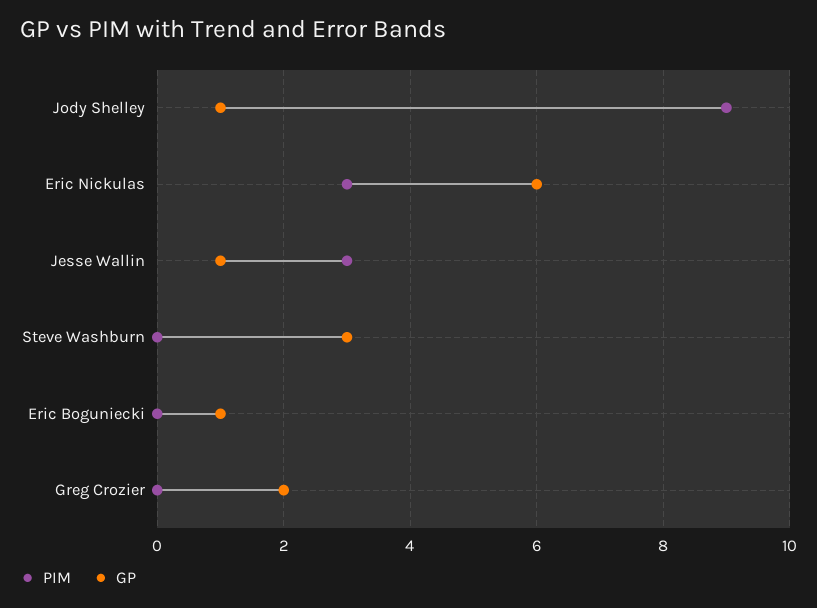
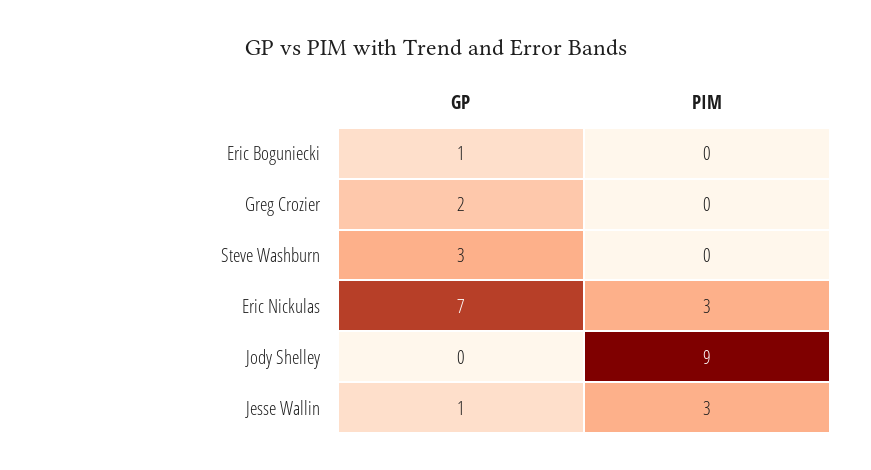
GP, Jody Shelley: 1 -> 0
GP, Eric Nickulas: 6 -> 7

